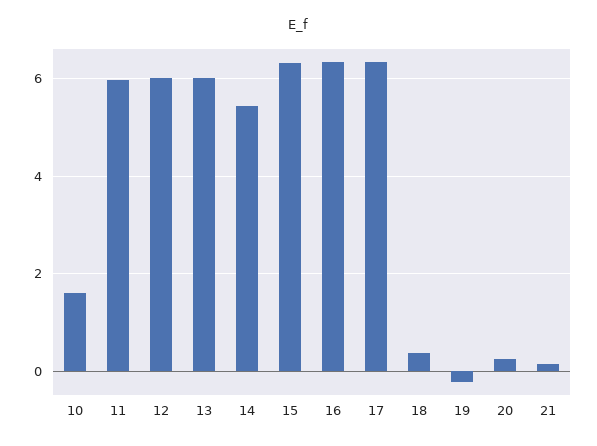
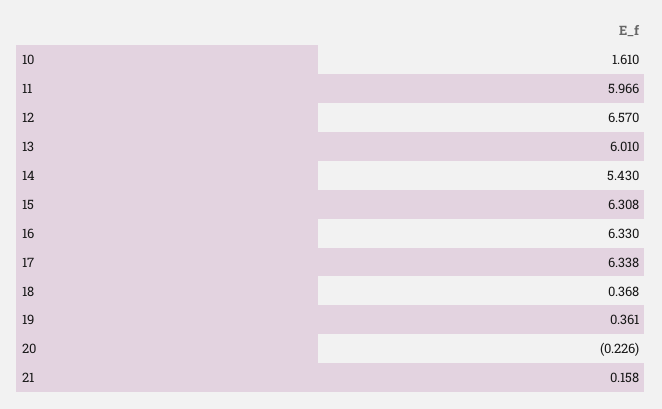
12: 6 -> 6.57
19: -0.2 -> 0.361
20: 0.2 -> -0.226

